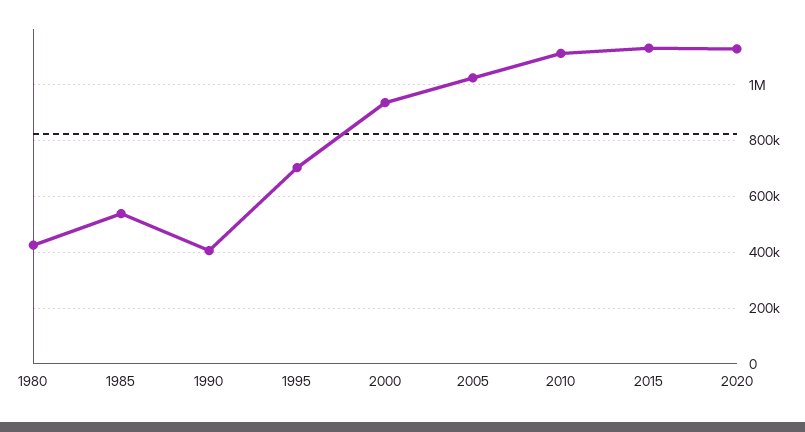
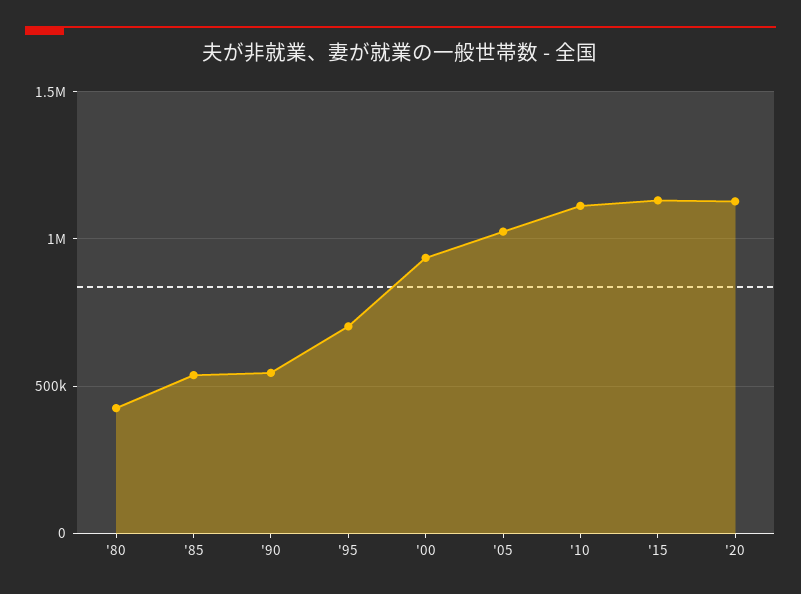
1990: 400000 -> 550000

